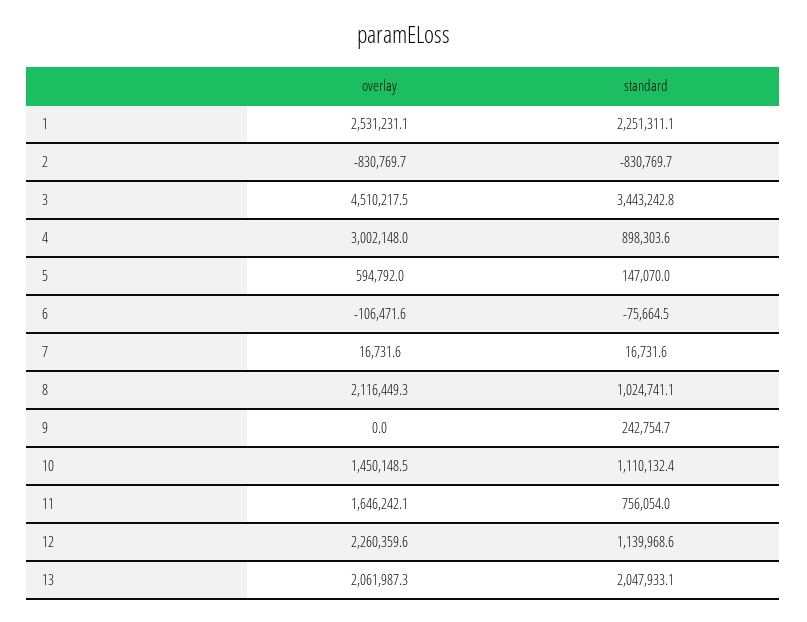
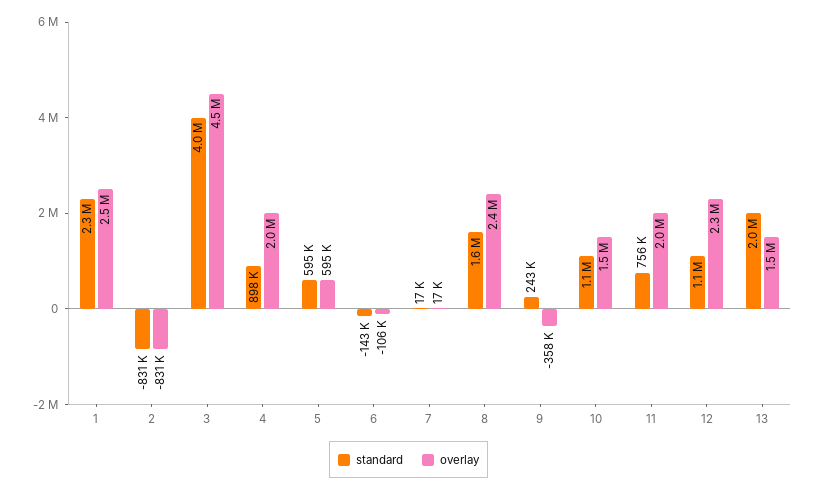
standard, 3: 3443242.8 -> 4000000
overlay, 4: 3002148 -> 2000000
standard, 5: 147070 -> 595000
standard, 6: -75664.5 -> -143000
overlay, 8: 2116449.3 -> 2400000
standard, 8: 1024741.1 -> 1600000
overlay, 9: 0 -> -358000
overlay, 11: 1646242.1 -> 2000000
overlay, 13: 2061987.3 -> 1500000

